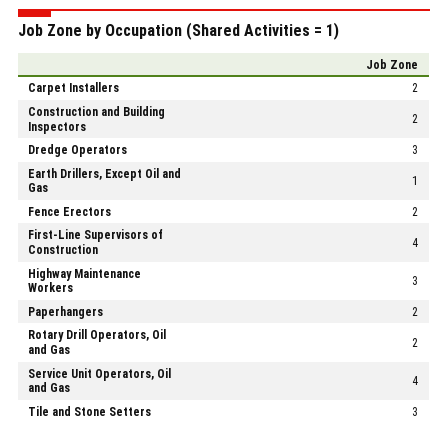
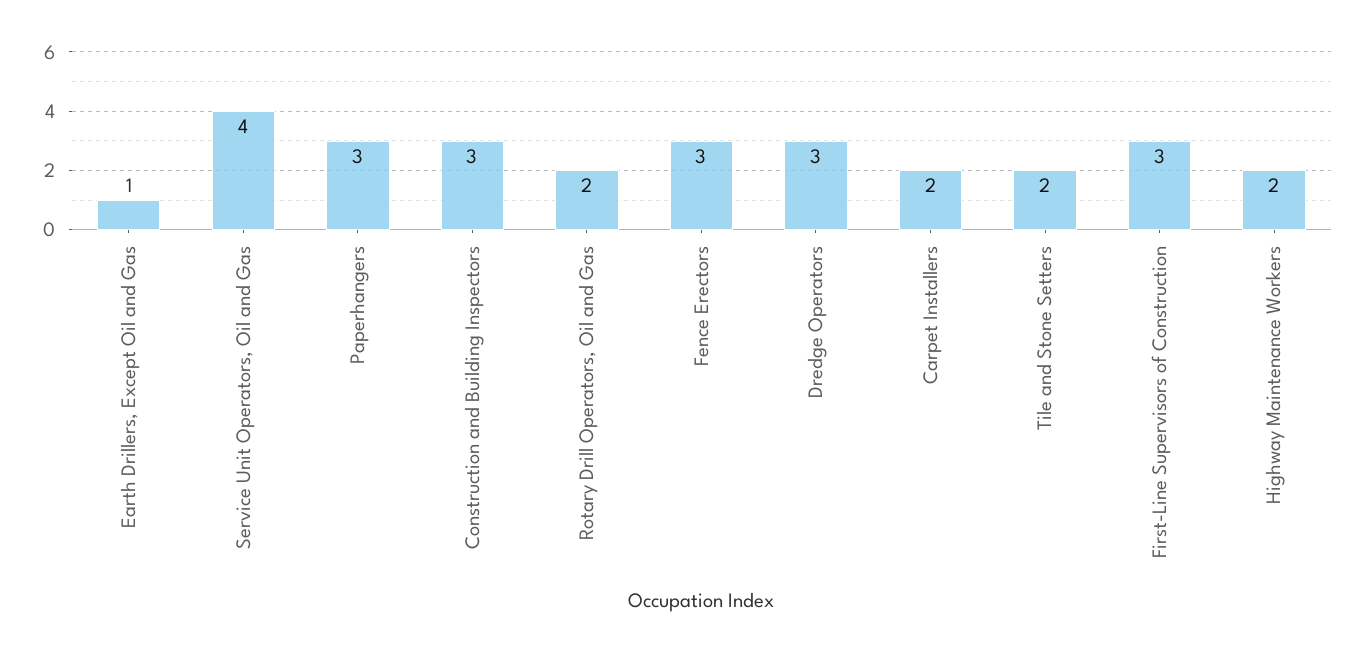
Construction and Building Inspectors: 2 -> 3
Fence Erectors: 2 -> 3
First-Line Supervisors of Construction: 4 -> 3
Highway Maintenance Workers: 3 -> 2
Paperhangers: 2 -> 3
Tile and Stone Setters: 3 -> 2

